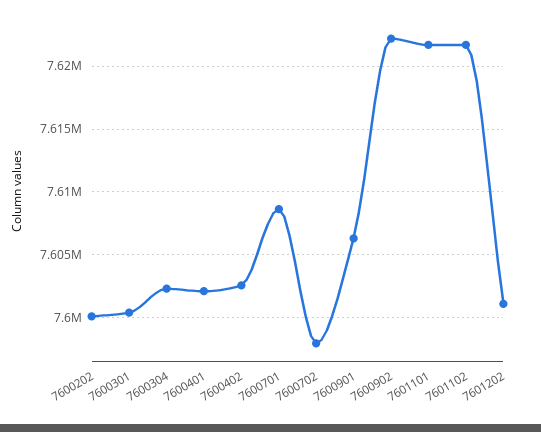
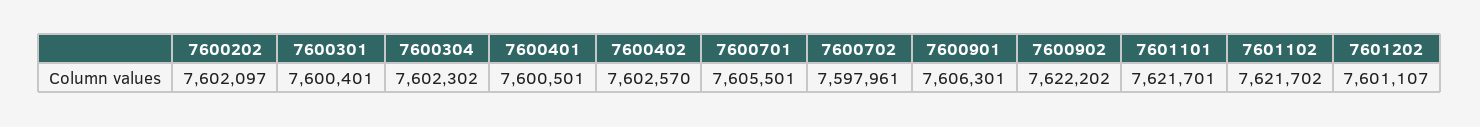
7600202: 7600000 -> 7602097
7600401: 7602000 -> 7600501
7600701: 7608500 -> 7605501

